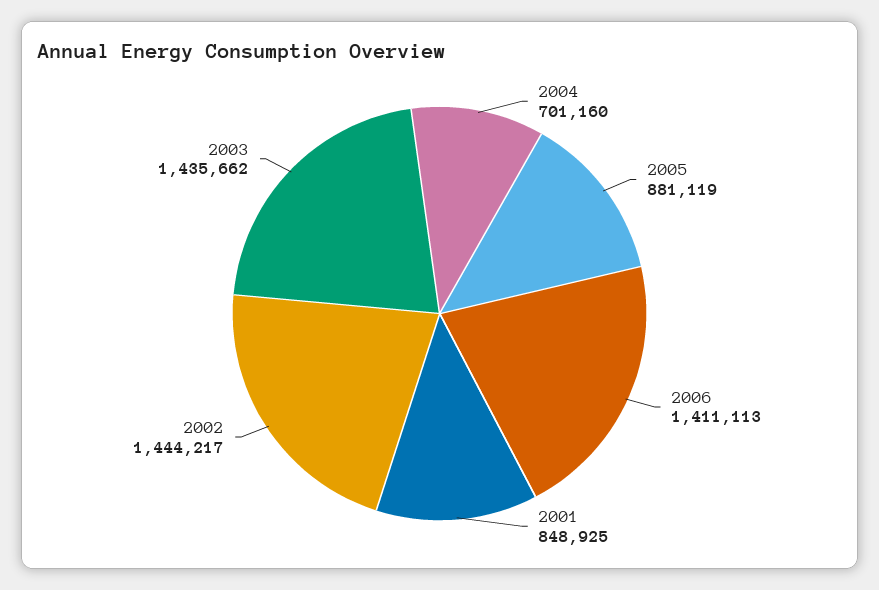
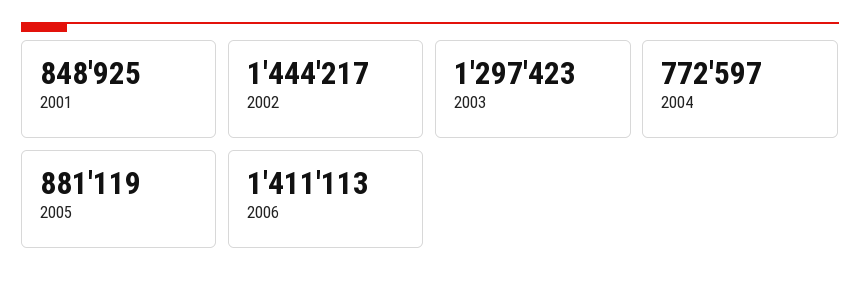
2004: 701160 -> 772597
2003: 1435662 -> 1297423

